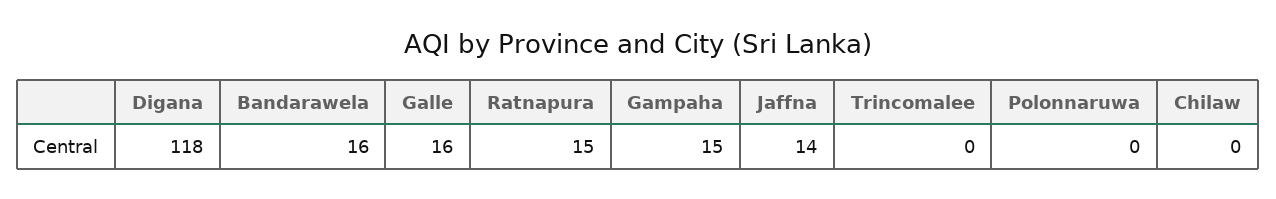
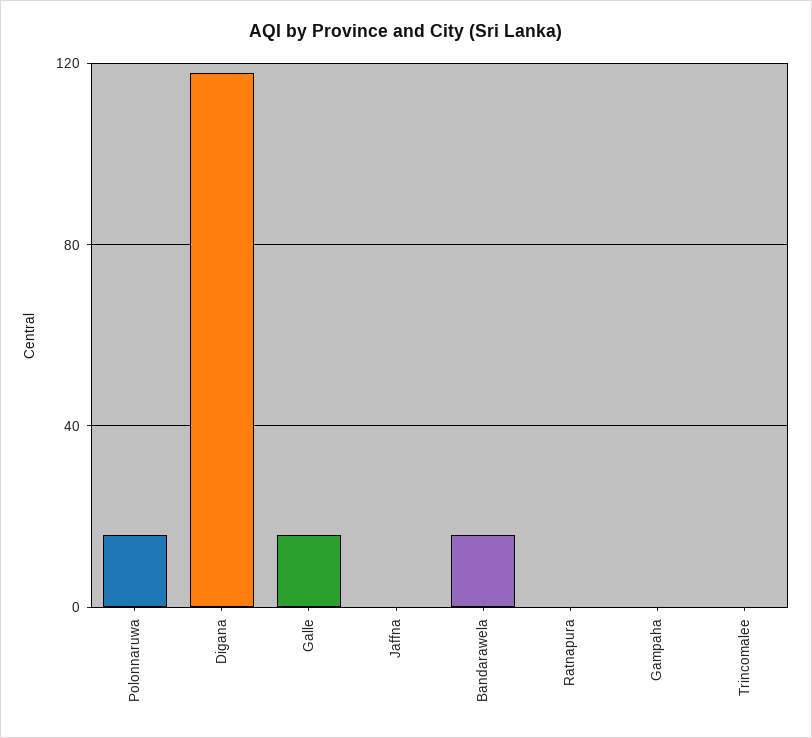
Ratnapura: 15 -> 0
Gampaha: 15 -> 0
Jaffna: 14 -> 0
Polonnaruwa: 0 -> 15
Chilaw: 0 -> none

